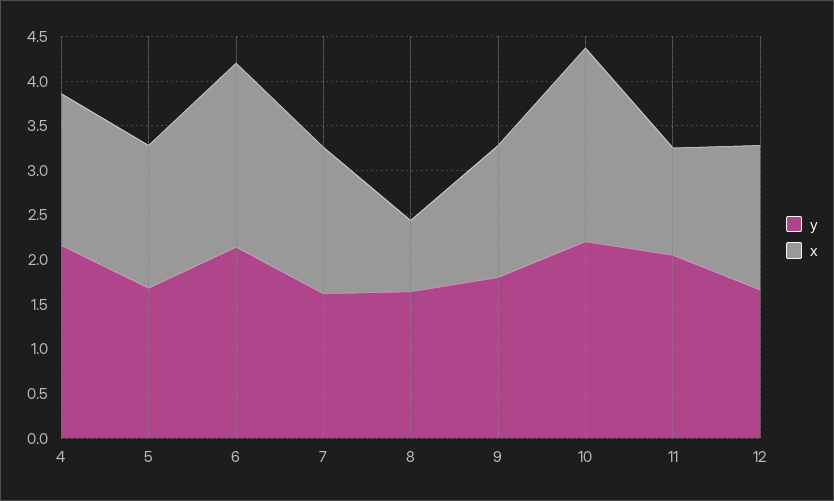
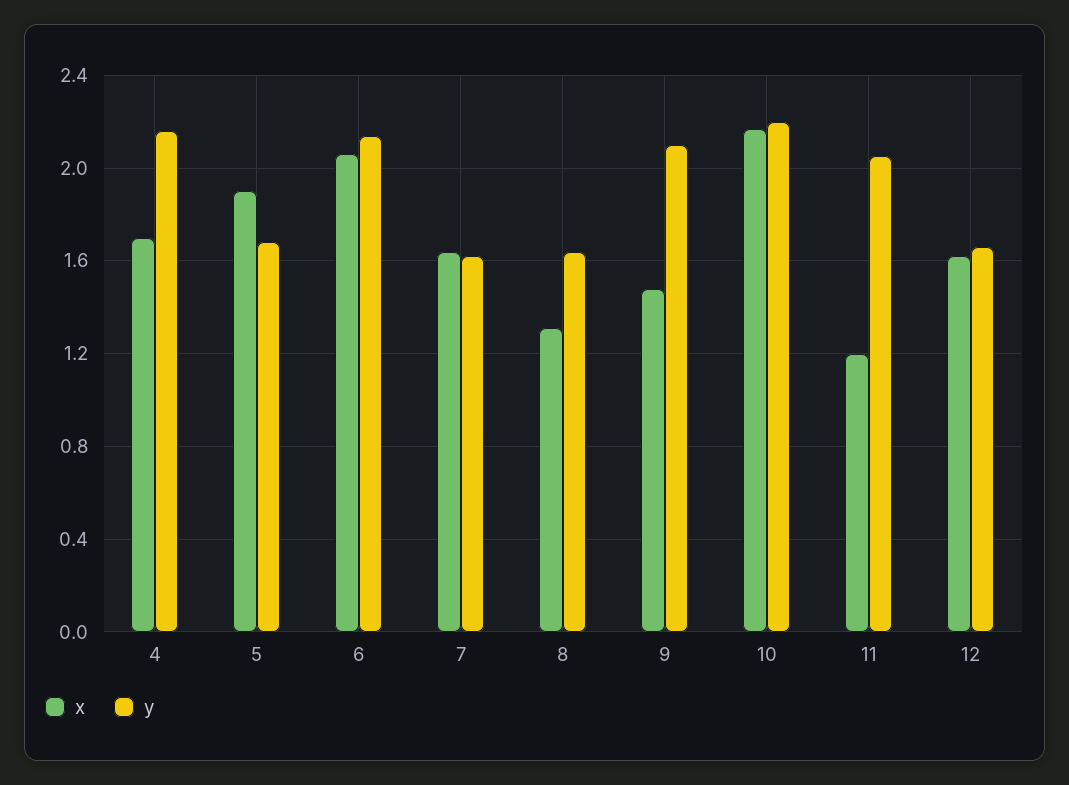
x, 5: 1.6 -> 1.9
x, 8: 0.8 -> 1.3
y, 9: 1.8 -> 2.1

